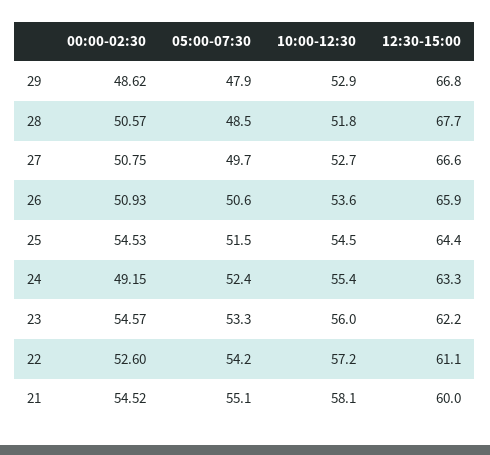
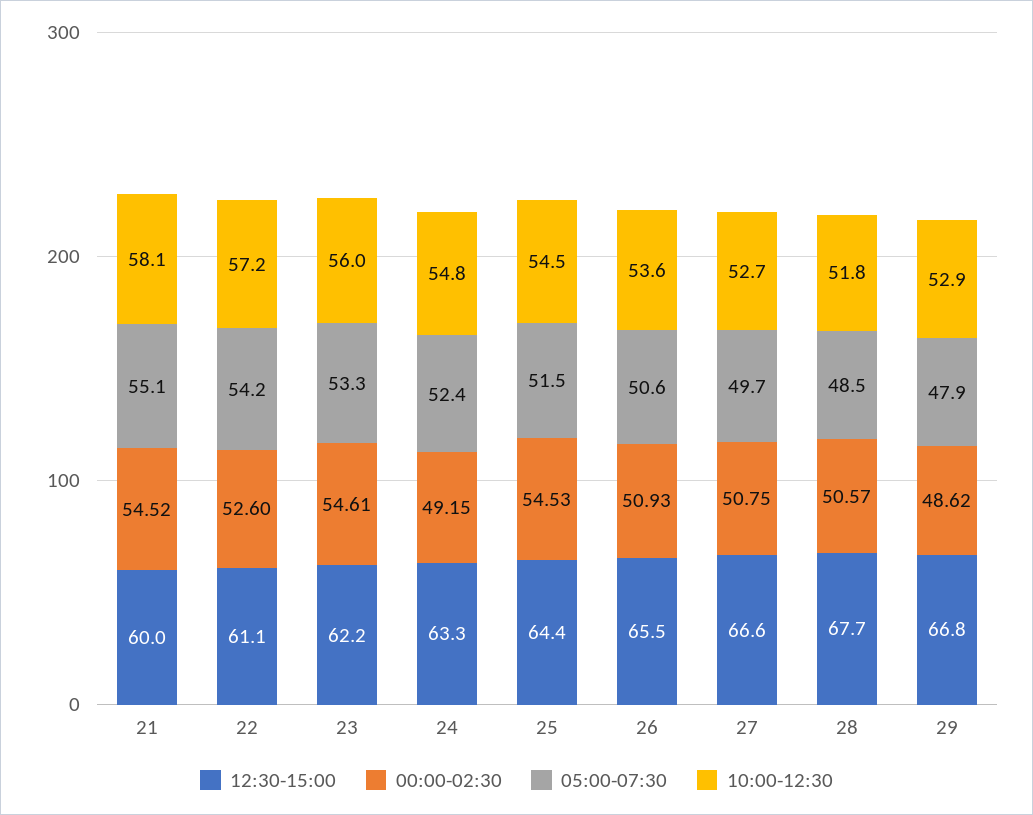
12:30-15:00, 26: 65.9 -> 65.5
10:00-12:30, 24: 55.4 -> 54.8
00:00-02:30, 23: 54.57 -> 54.61

